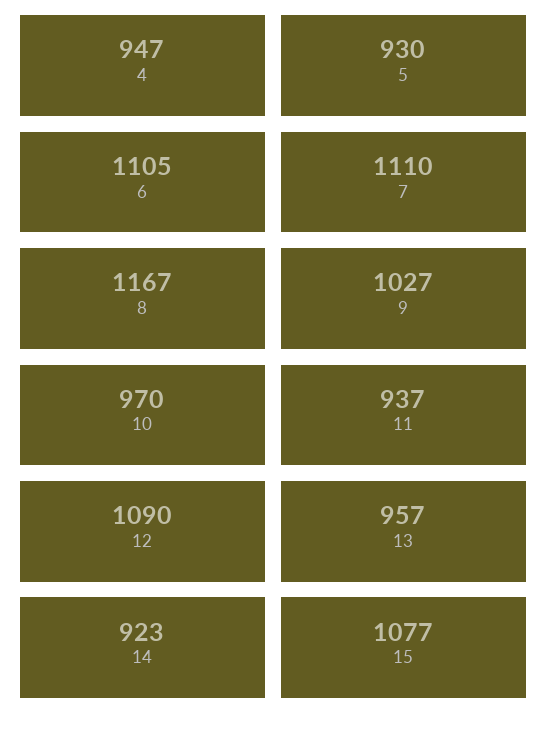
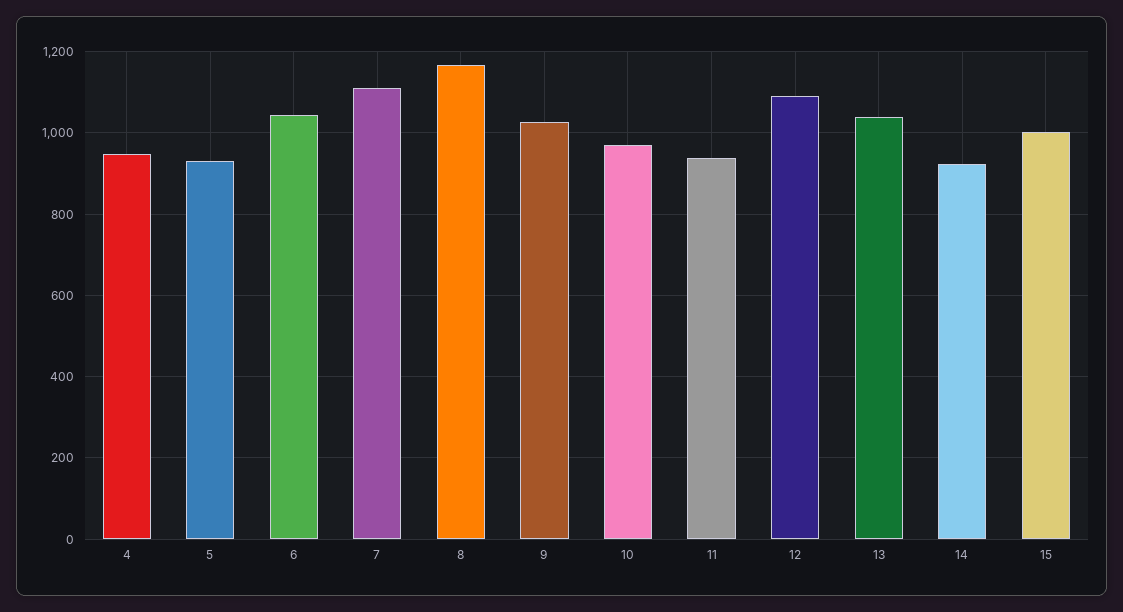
6: 1105 -> 1040
13: 957 -> 1040
15: 1077 -> 1000

